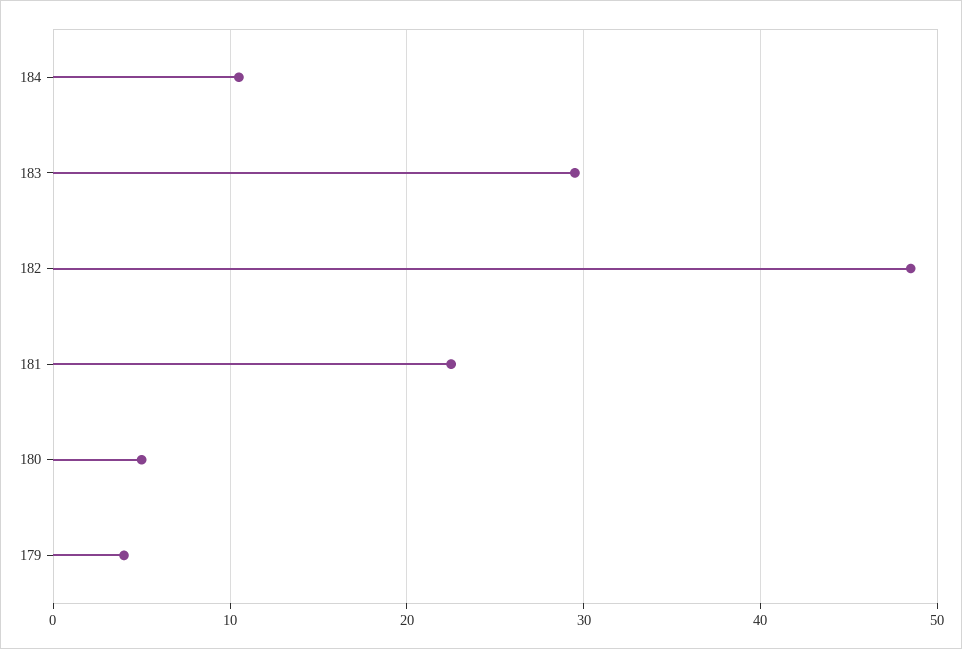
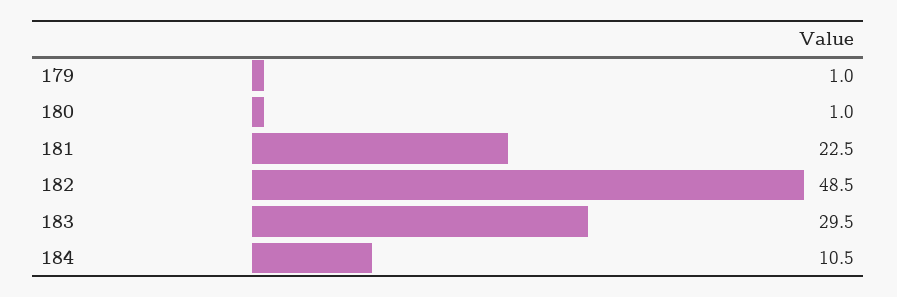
180: 5 -> 1
179: 4 -> 1

